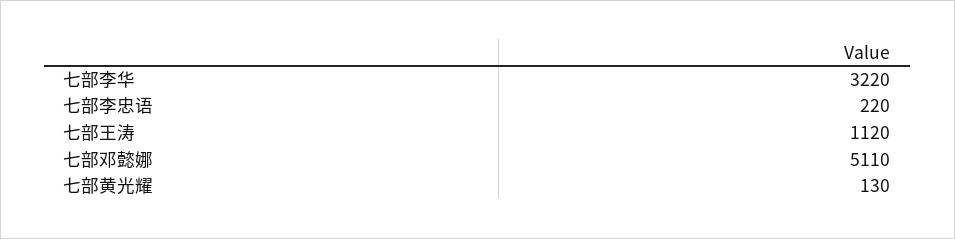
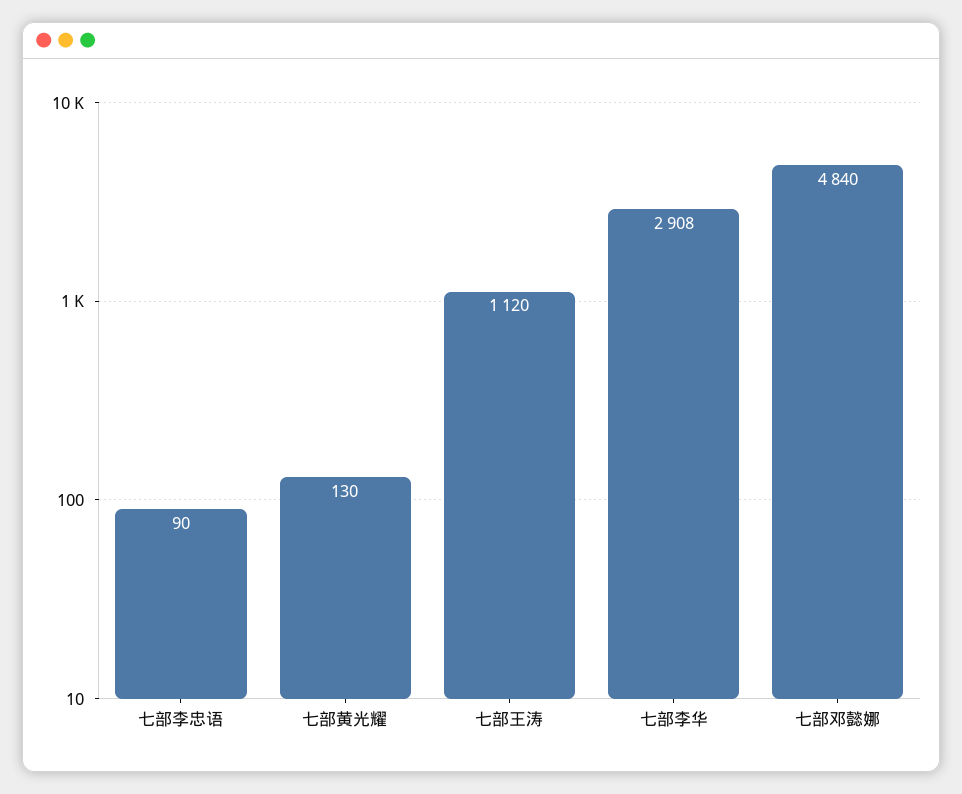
七部李华: 3220 -> 2908
七部李忠语: 220 -> 90
七部邓懿娜: 5110 -> 4840

